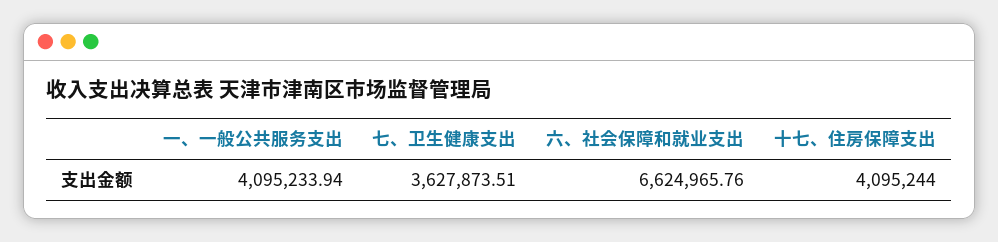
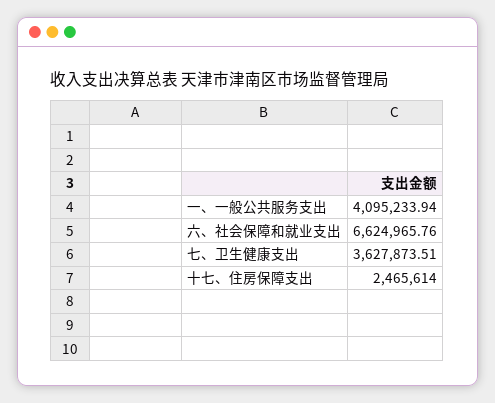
十七、住房保障支出: 4095244 -> 2465614

